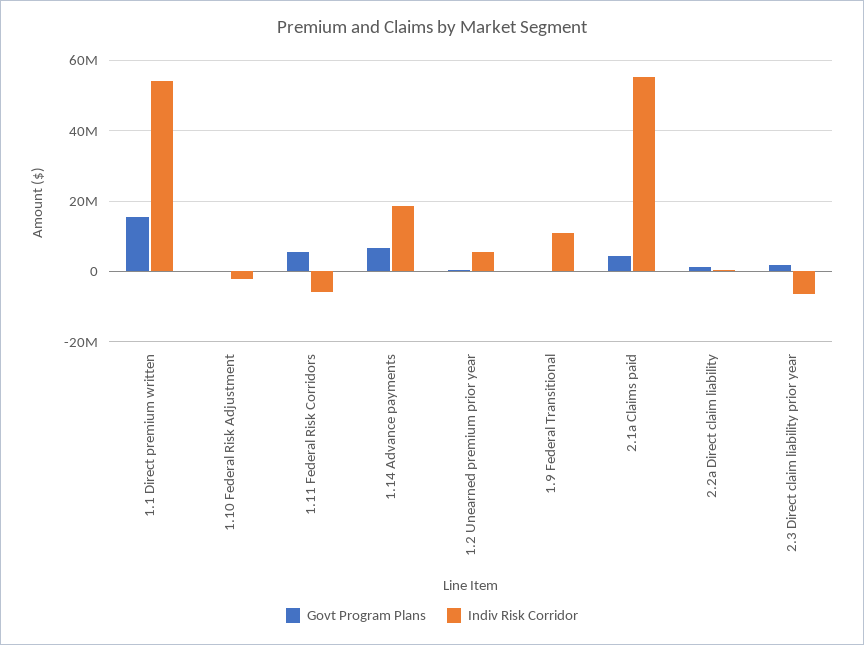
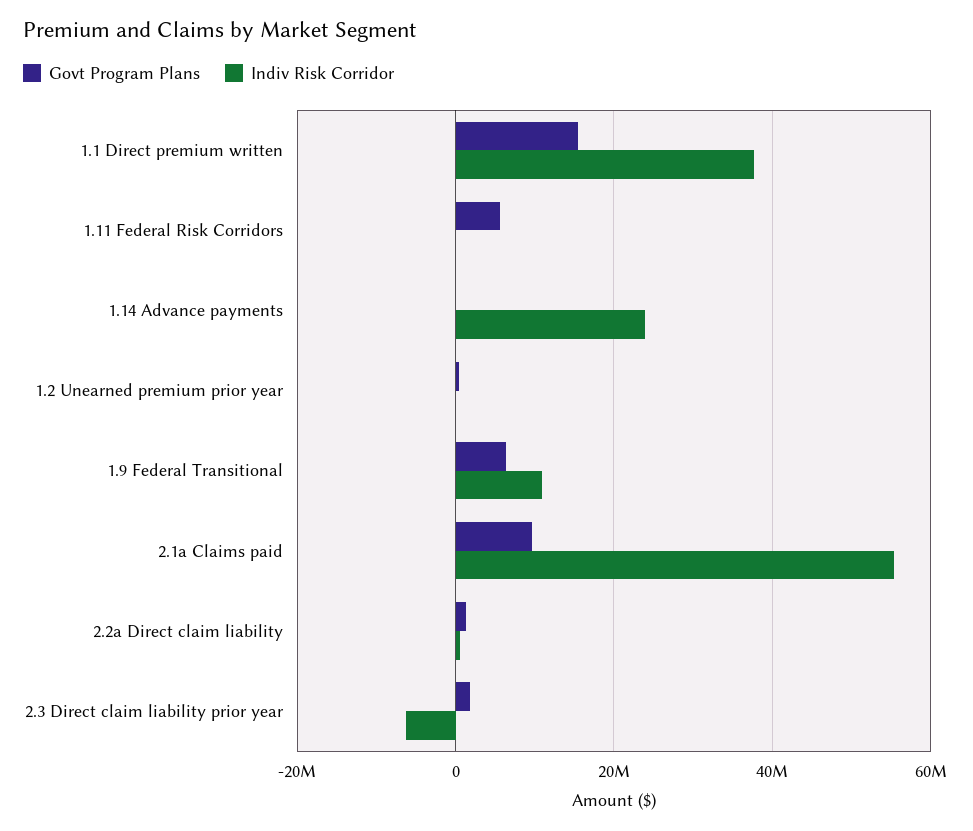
Indiv Risk Corridor, 1.1 Direct premium written: 54000000 -> 38000000
Govt Program Plans, 1.10 Federal Risk Adjustment: 0 -> none
Indiv Risk Corridor, 1.10 Federal Risk Adjustment: -2000000 -> none
Indiv Risk Corridor, 1.11 Federal Risk Corridors: -6000000 -> 0
Govt Program Plans, 1.14 Advance payments: 6000000 -> 0
Indiv Risk Corridor, 1.14 Advance payments: 18000000 -> 24000000
Indiv Risk Corridor, 1.2 Unearned premium prior year: 6000000 -> 0
Govt Program Plans, 1.9 Federal Transitional: 0 -> 6000000
Govt Program Plans, 2.1a Claims paid: 4000000 -> 10000000

